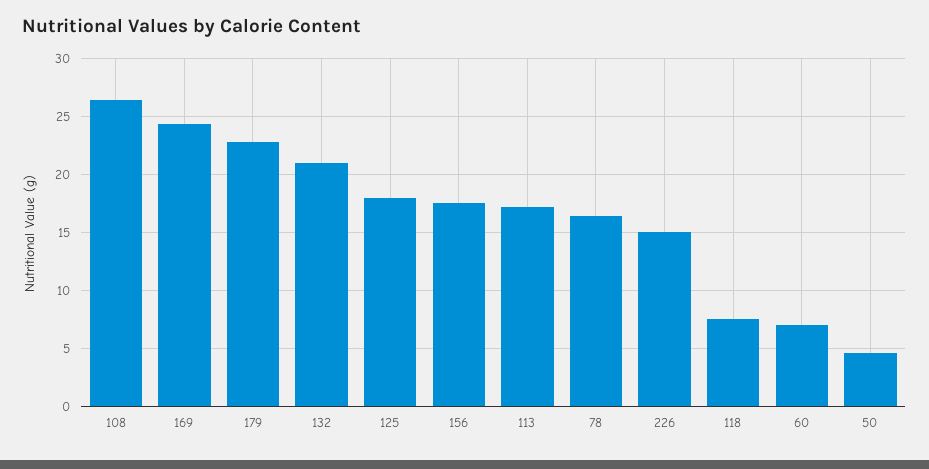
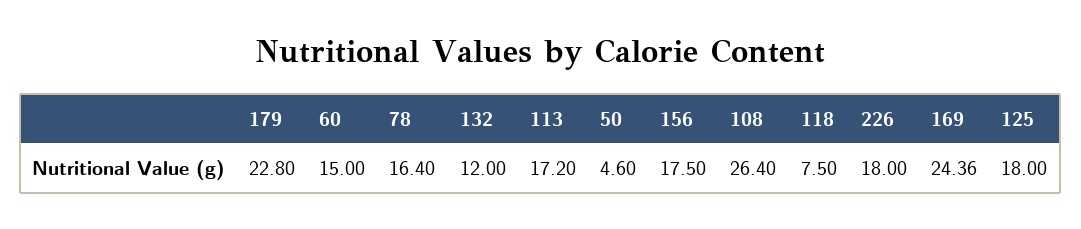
132: 21 -> 12
226: 15 -> 18
60: 7 -> 15

